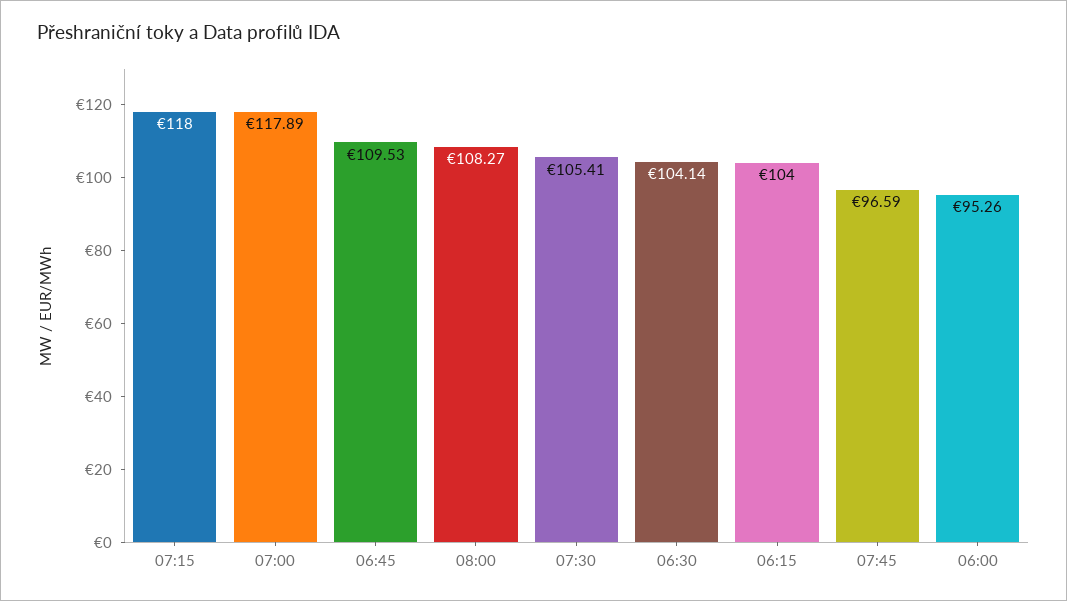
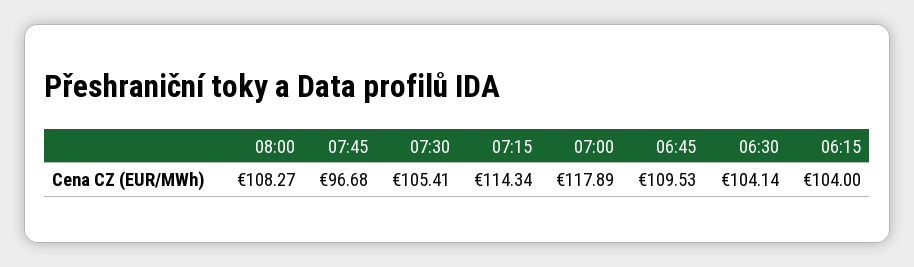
07:15: 118 -> 114.34
07:45: 96.59 -> 96.68
06:00: 95.26 -> none

